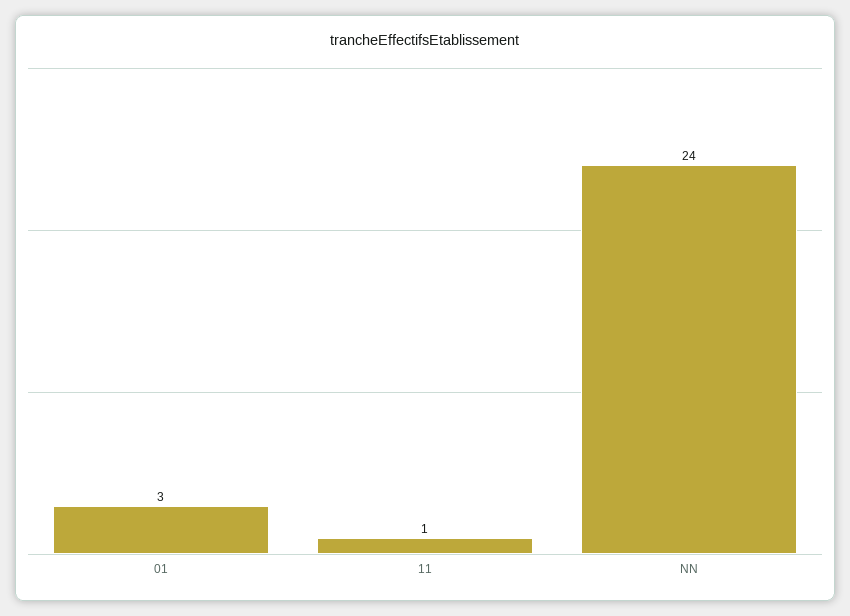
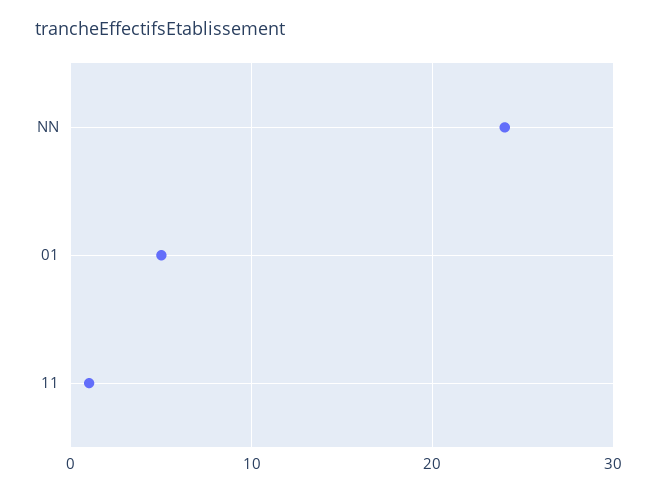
01: 3 -> 5

